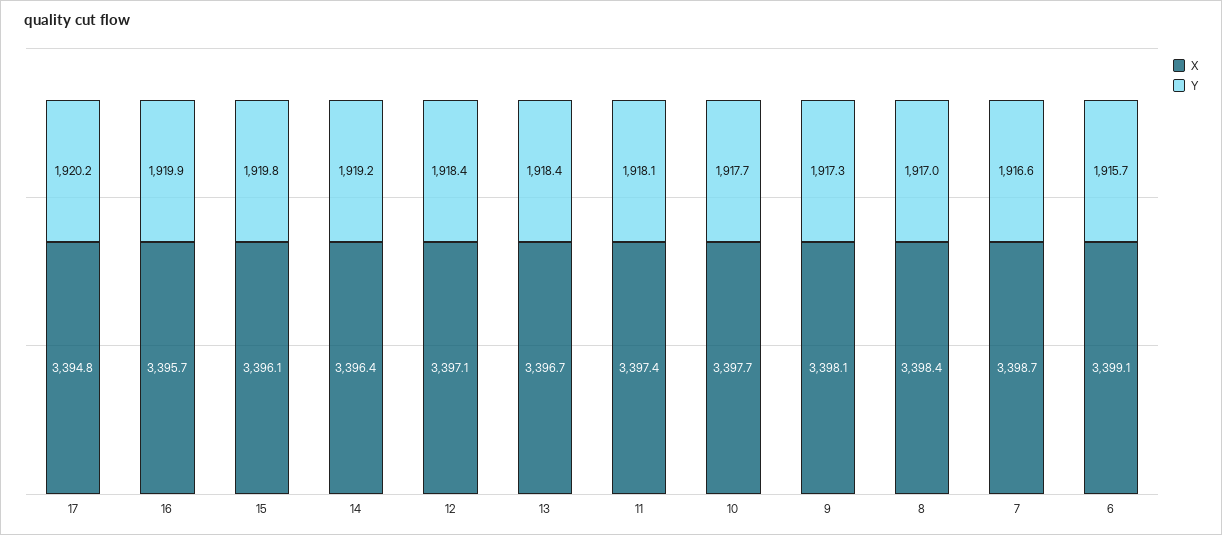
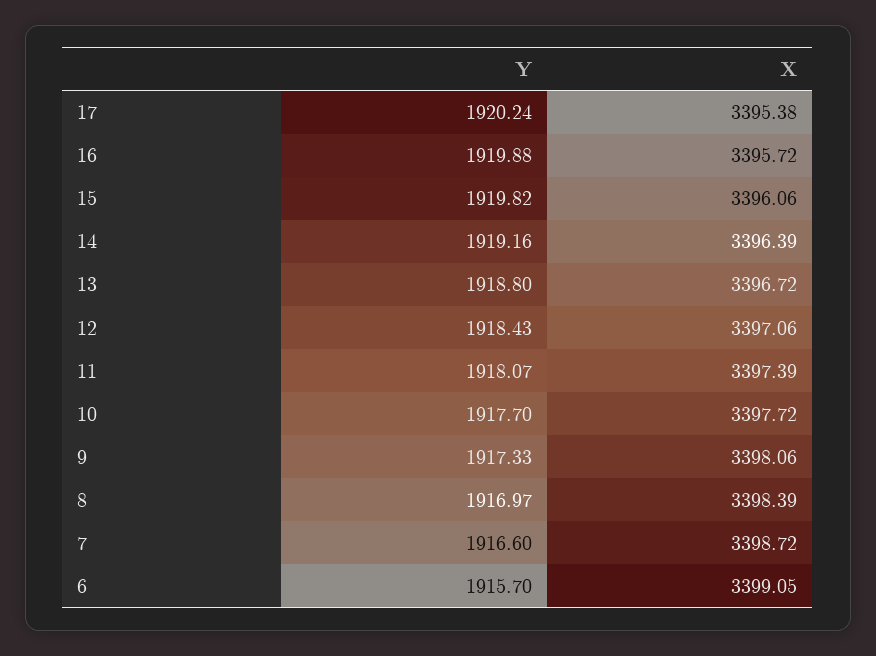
X, 17: 3394.8 -> 3395.38
Y, 13: 1918.4 -> 1918.8

